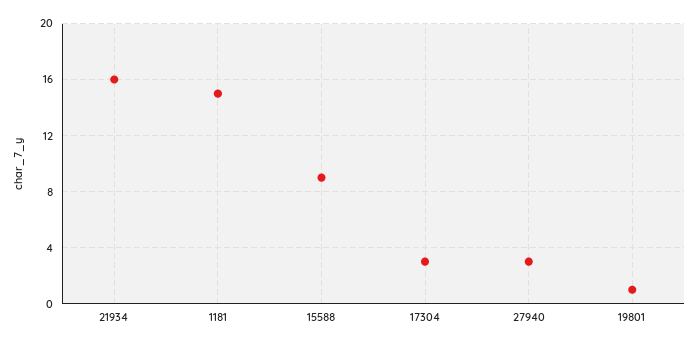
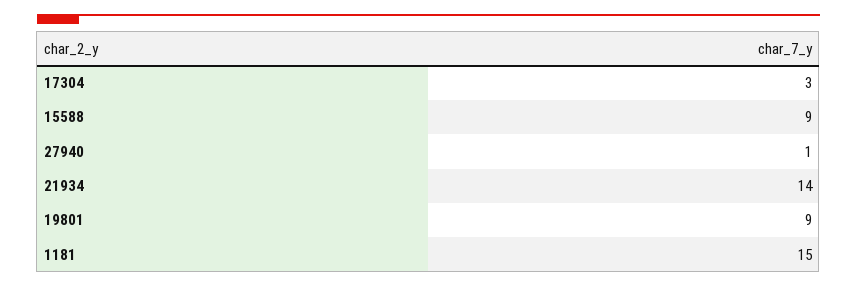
21934: 16 -> 14
27940: 3 -> 1
19801: 1 -> 9

